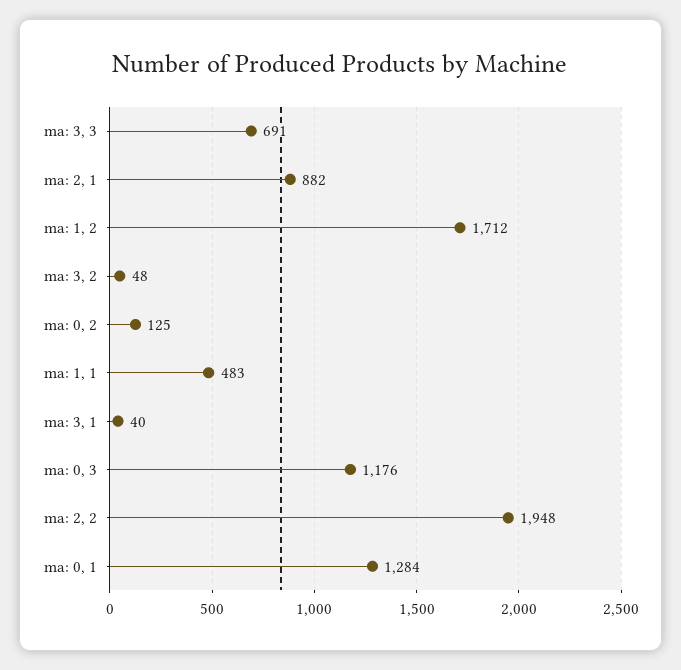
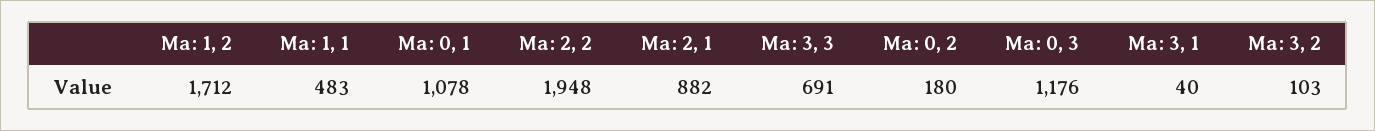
ma: 3, 2: 48 -> 103
ma: 0, 2: 125 -> 180
ma: 0, 1: 1284 -> 1078

